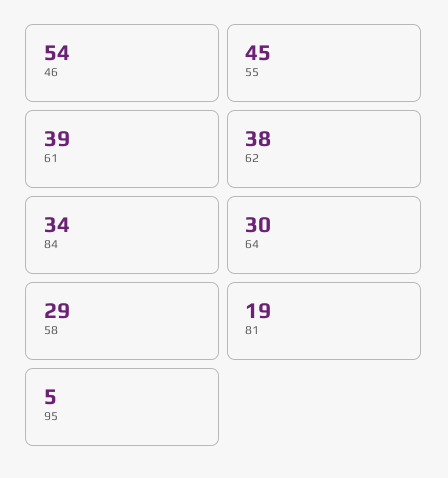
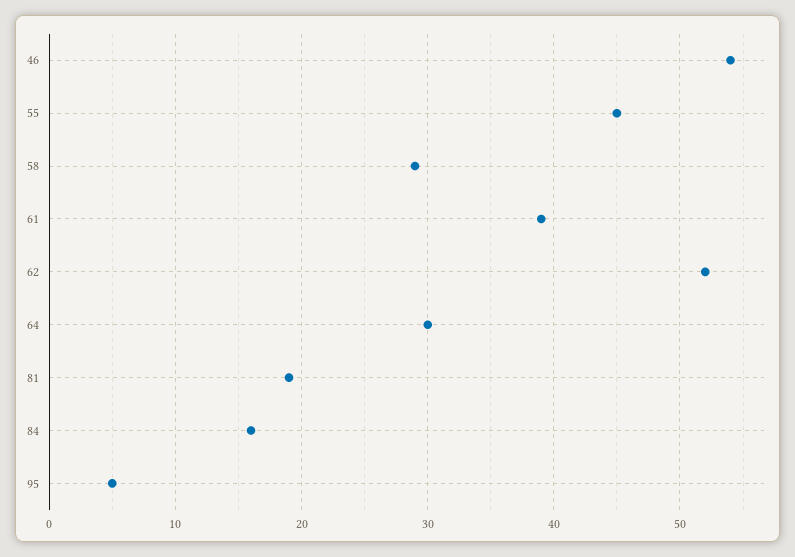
62: 38 -> 52
84: 34 -> 16

